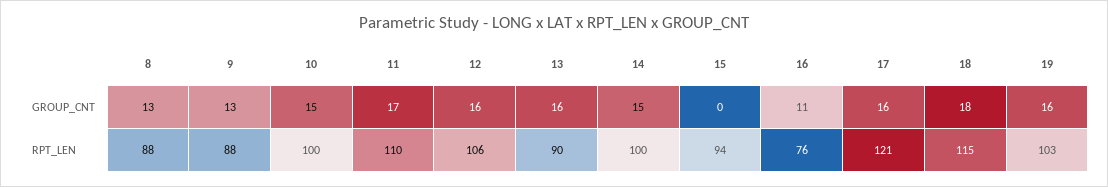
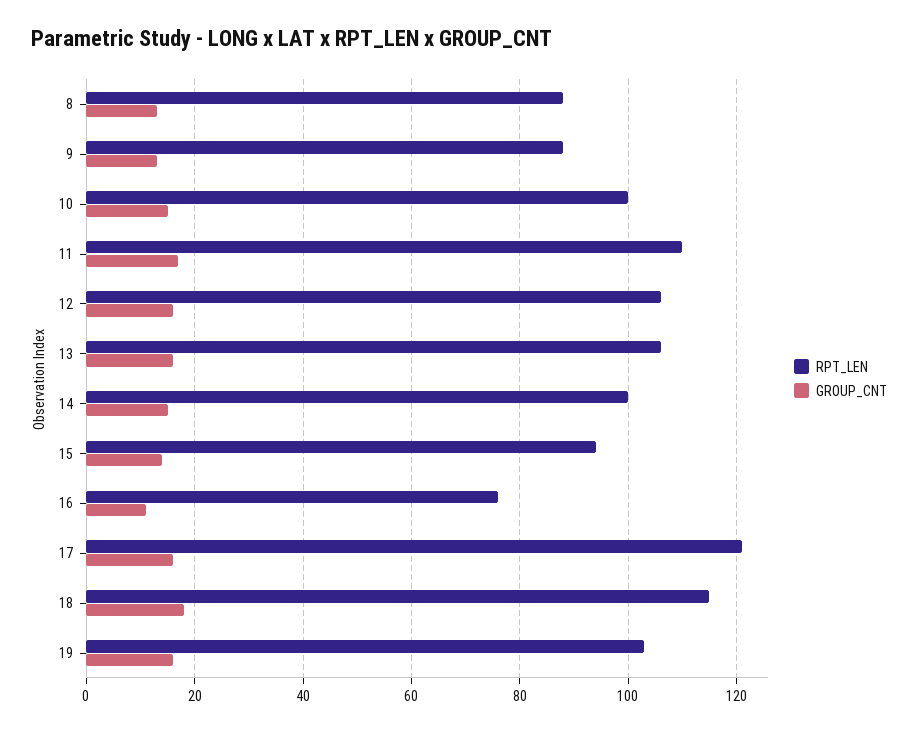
GROUP_CNT, 15: 0 -> 15
RPT_LEN, 13: 90 -> 105

